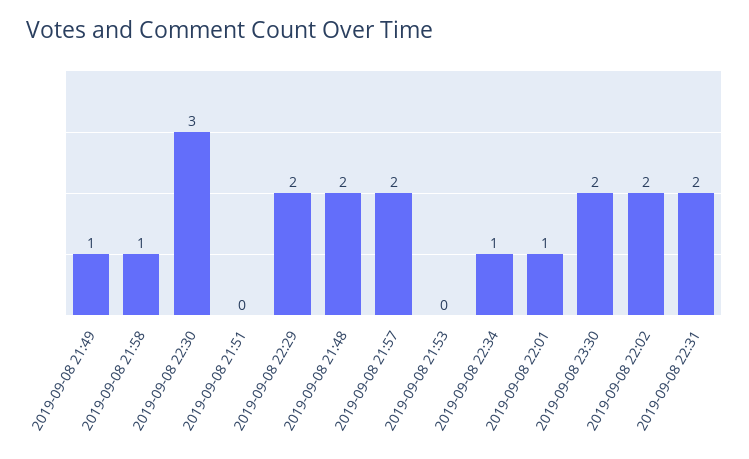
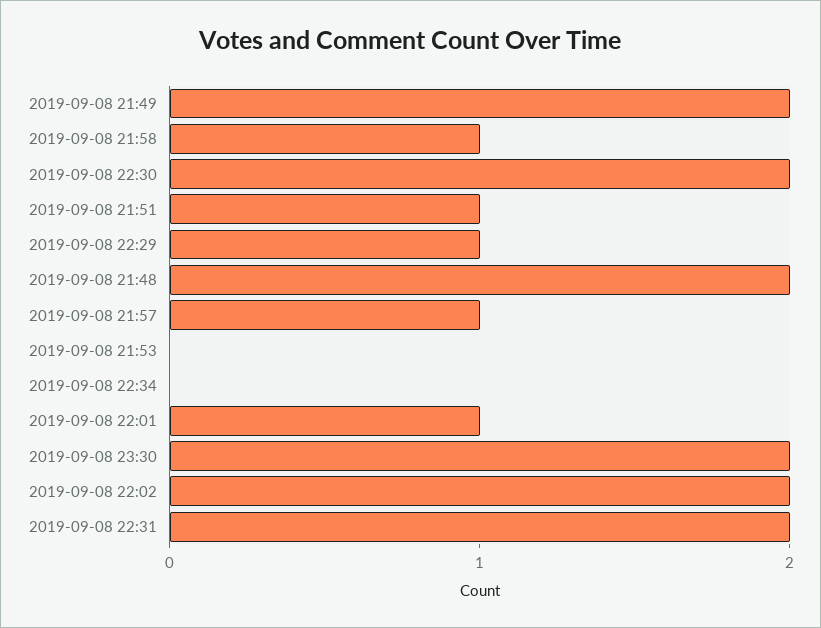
2019-09-08 21:49: 1 -> 2
2019-09-08 22:30: 3 -> 2
2019-09-08 21:51: 0 -> 1
2019-09-08 22:29: 2 -> 1
2019-09-08 21:57: 2 -> 1
2019-09-08 22:34: 1 -> 0

